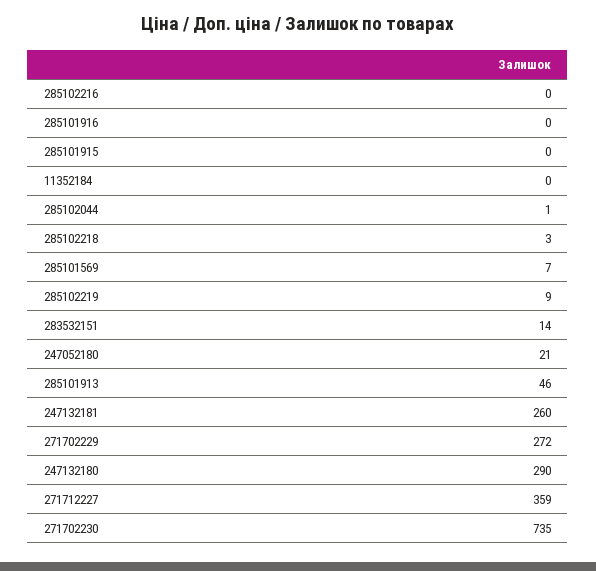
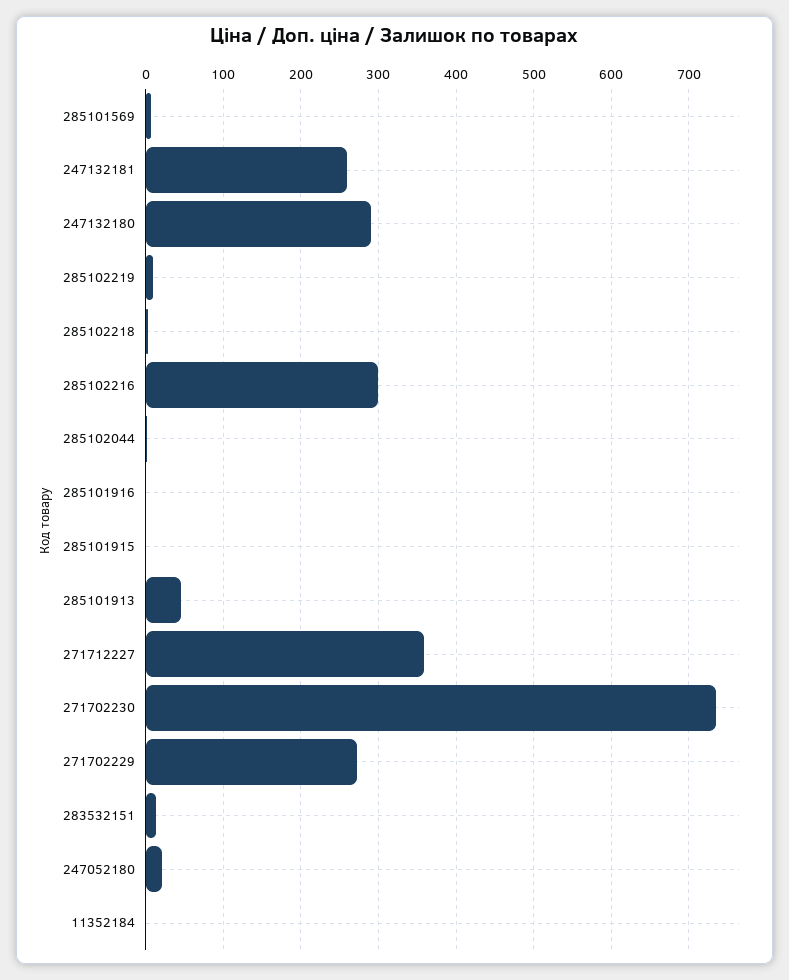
285102216: 0 -> 300

